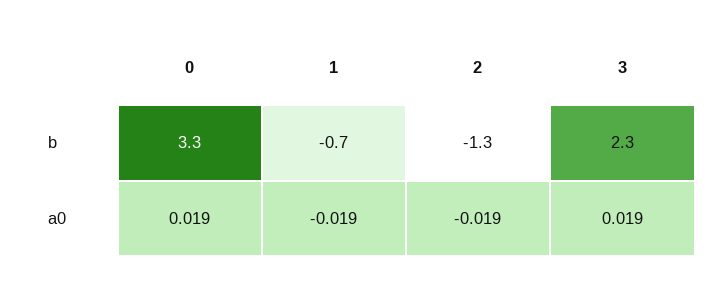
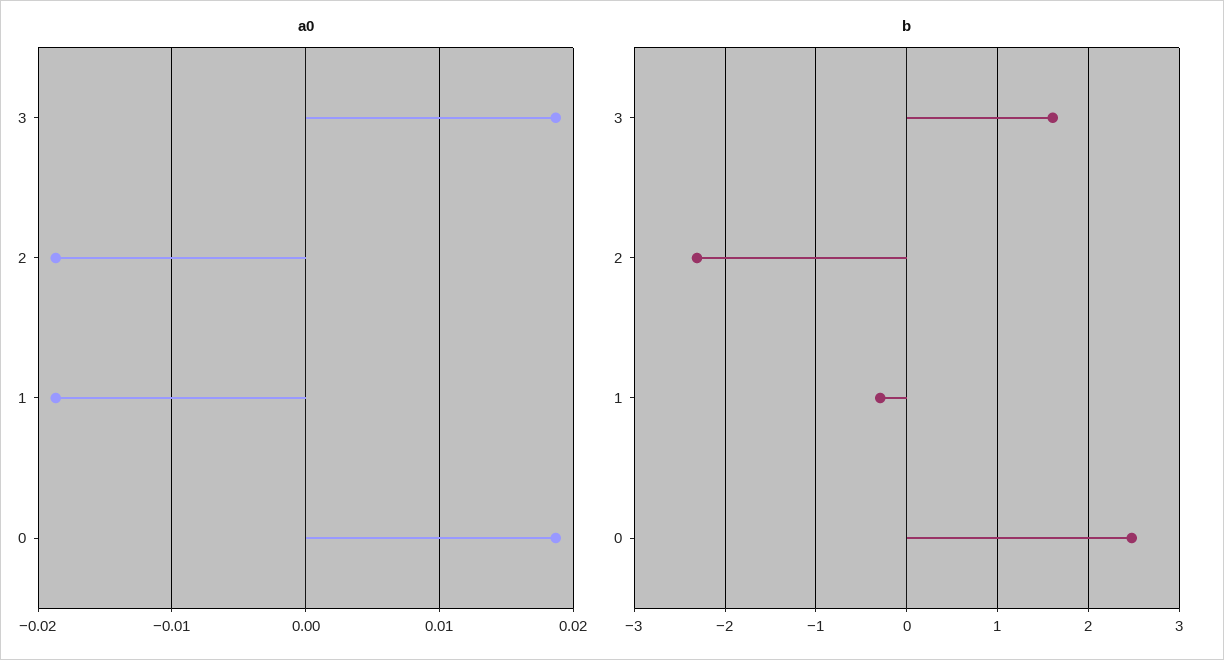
b, 0: 3.3 -> 2.5
b, 1: -0.7 -> -0.3
b, 2: -1.3 -> -2.3
b, 3: 2.3 -> 1.6

